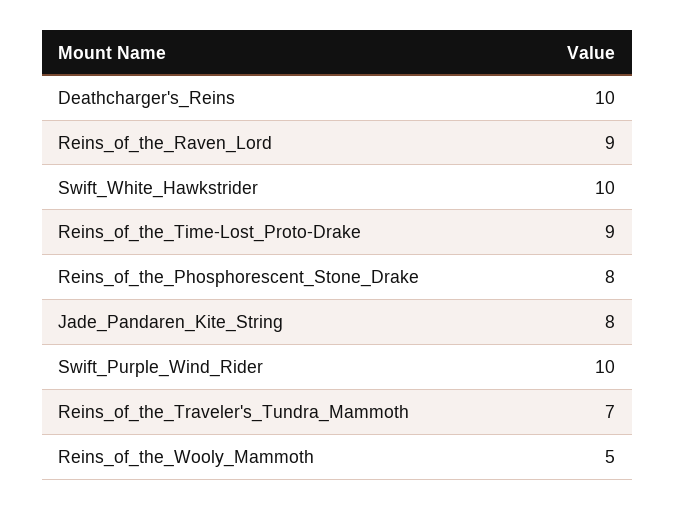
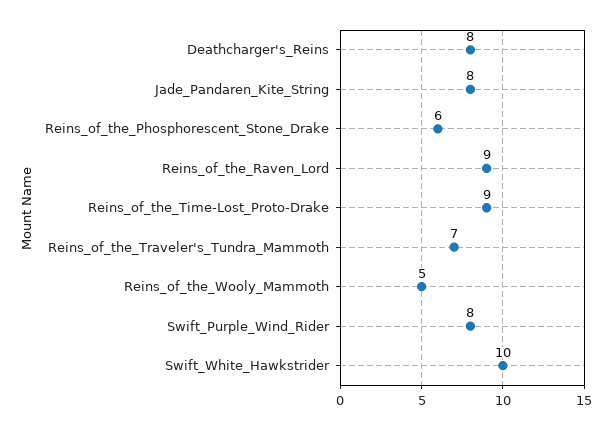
Deathcharger's_Reins: 10 -> 8
Reins_of_the_Phosphorescent_Stone_Drake: 8 -> 6
Swift_Purple_Wind_Rider: 10 -> 8

